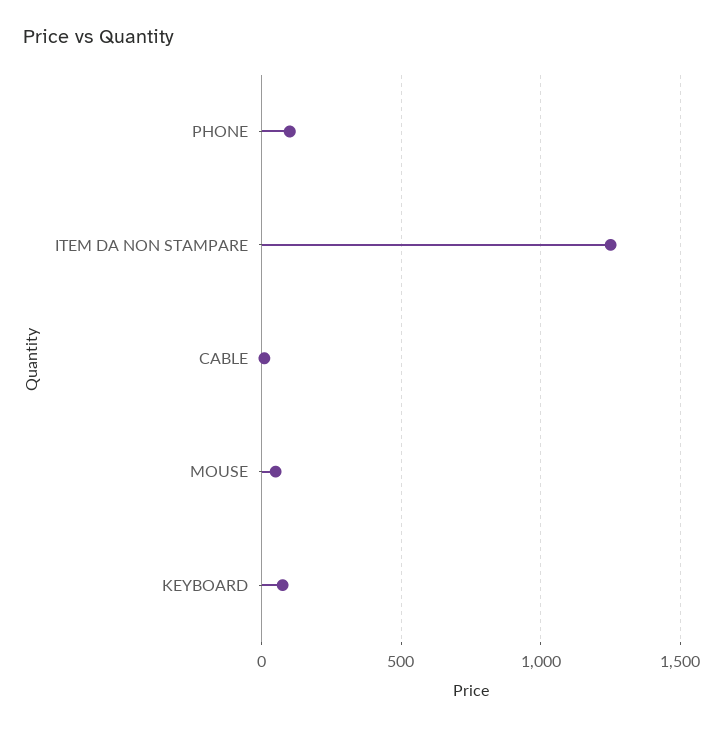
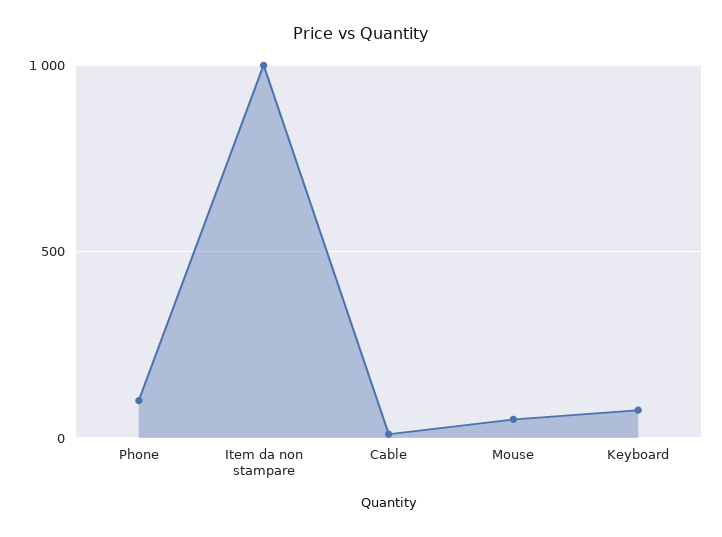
ITEM DA NON STAMPARE: 1250 -> 1000

